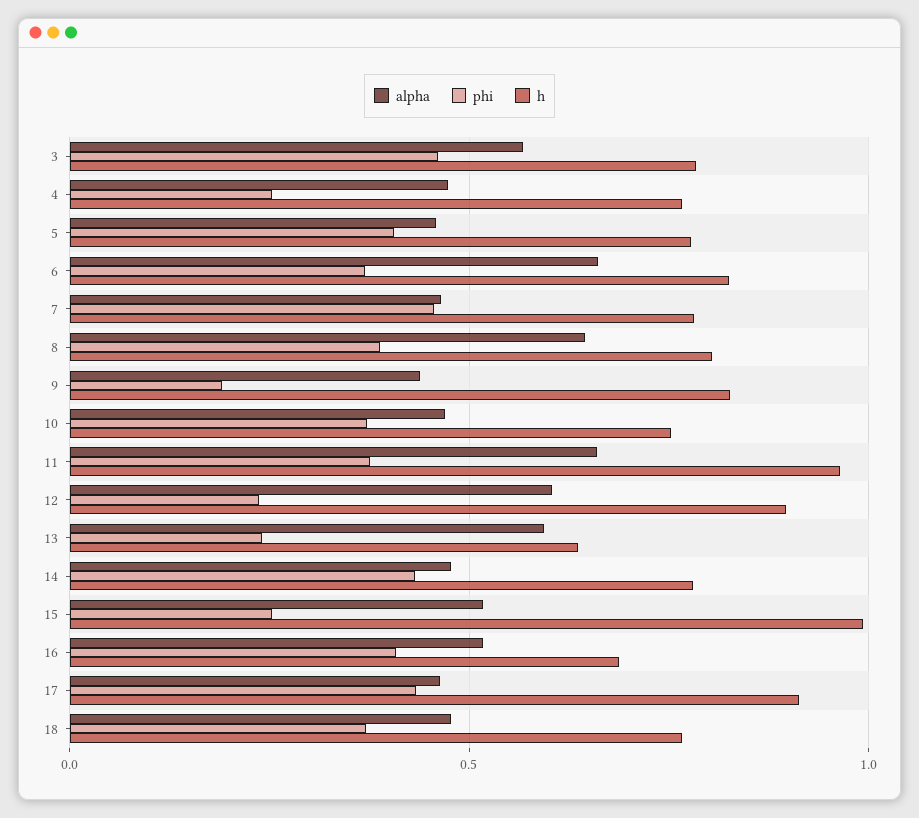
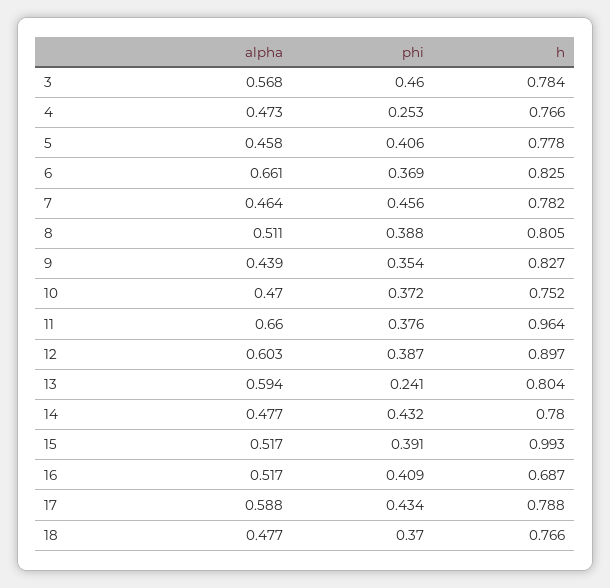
alpha, 8: 0.65 -> 0.511
phi, 9: 0.2 -> 0.354
phi, 12: 0.25 -> 0.387
h, 13: 0.65 -> 0.804
phi, 15: 0.25 -> 0.391
alpha, 17: 0.45 -> 0.588
h, 17: 0.9 -> 0.788

